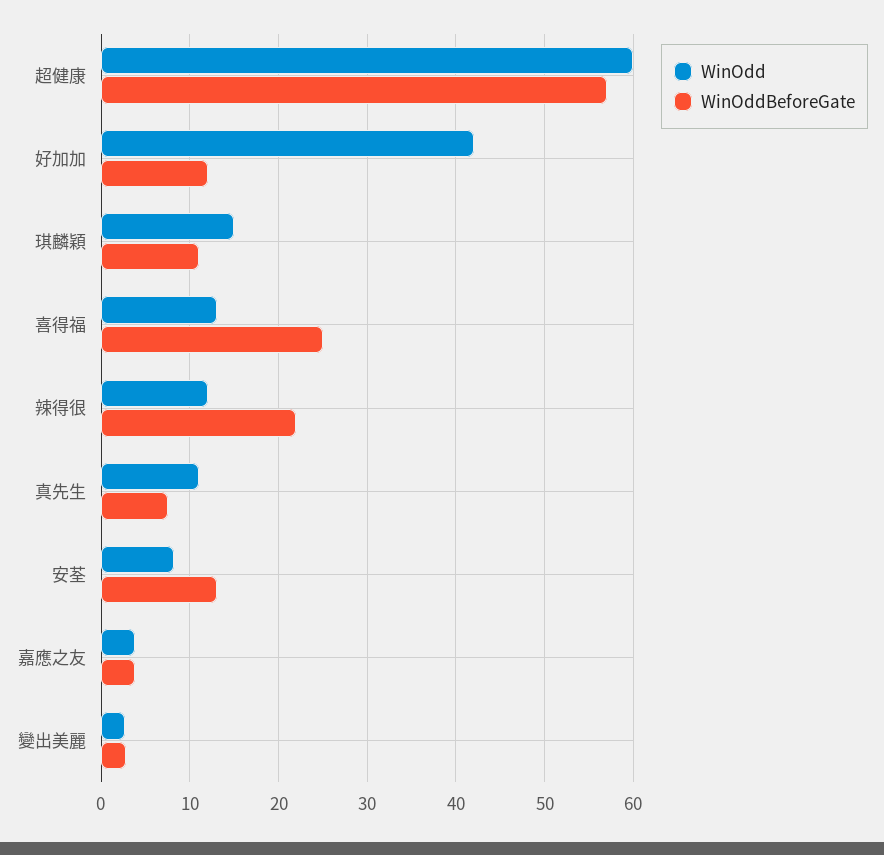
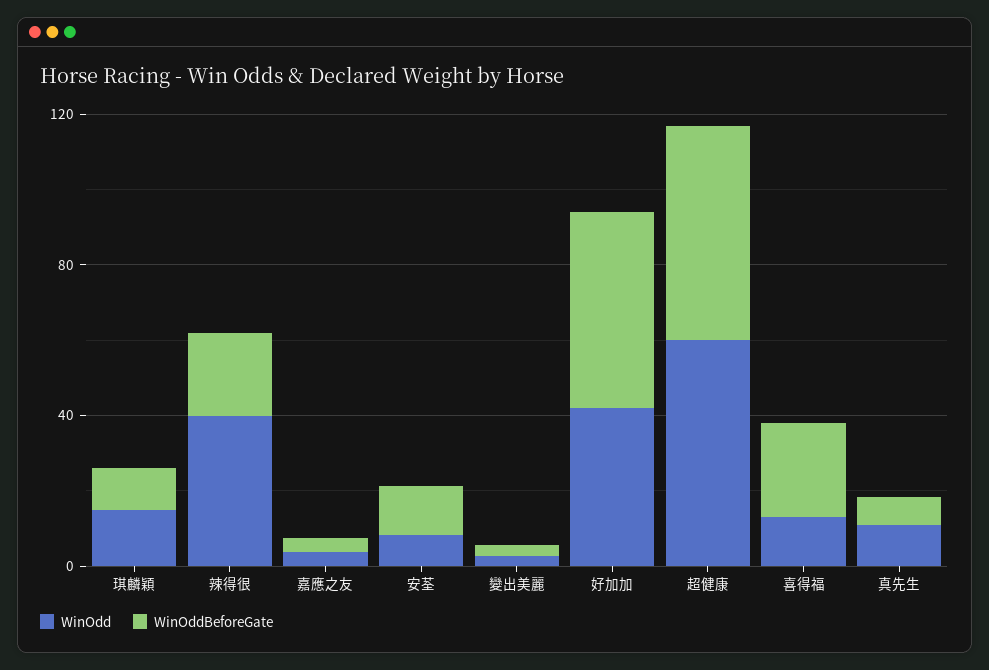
WinOddBeforeGate, 好加加: 12 -> 50
WinOdd, 辣得很: 12 -> 40

